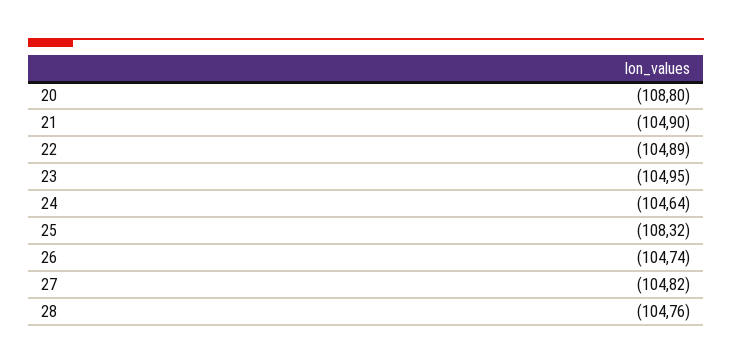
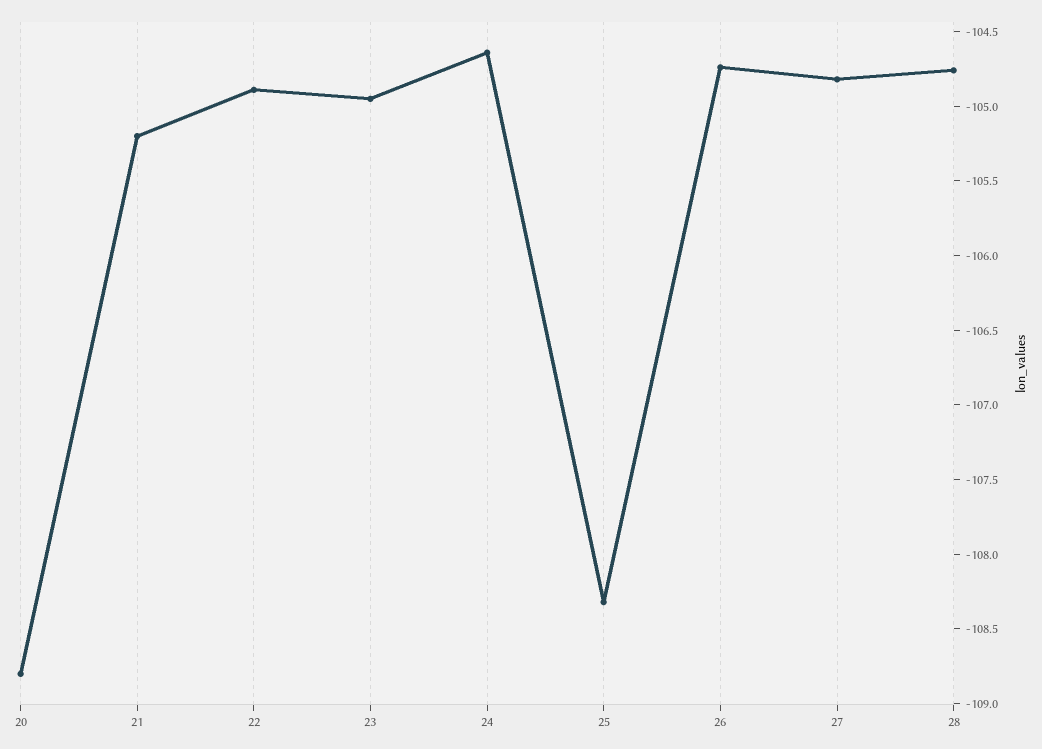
21: -104.9 -> -105.2

